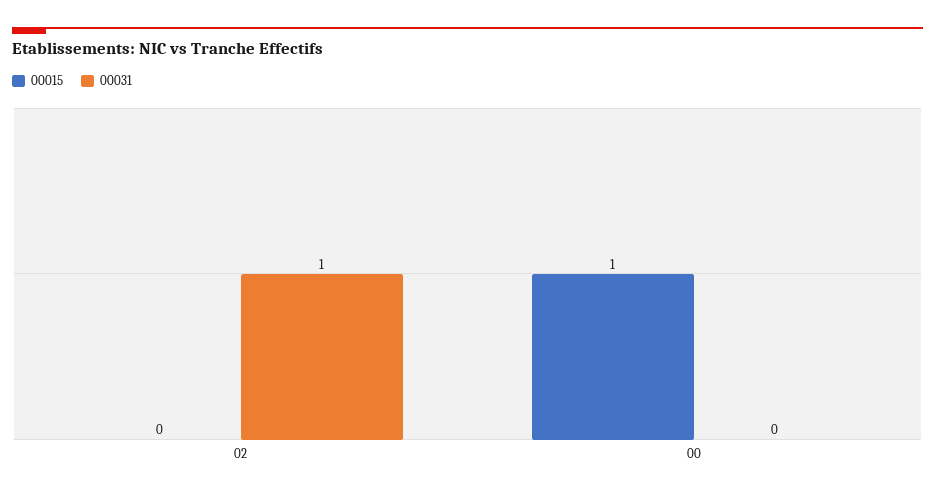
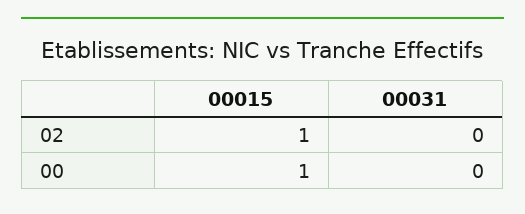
00015, 02: 0 -> 1
00031, 02: 1 -> 0

